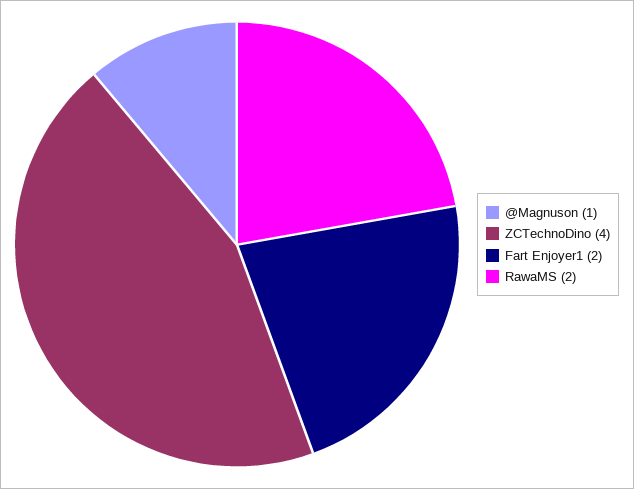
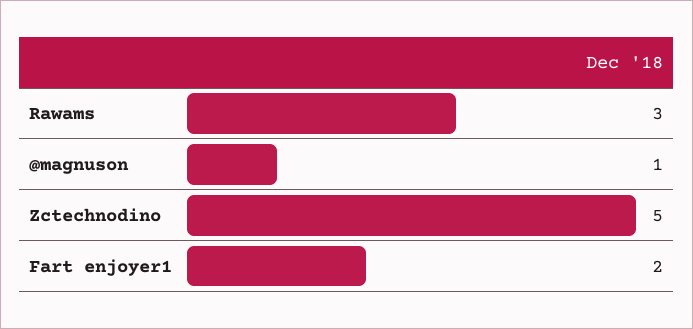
ZCTechnoDino: 4 -> 5
RawaMS: 2 -> 3

